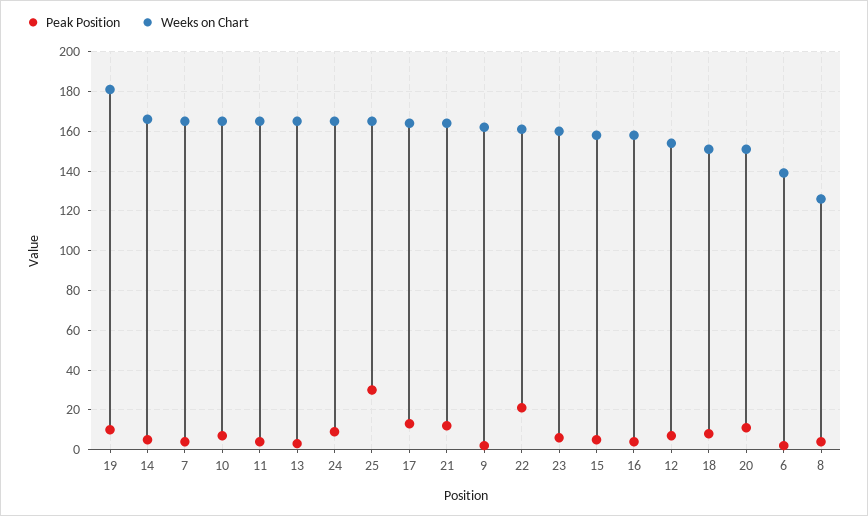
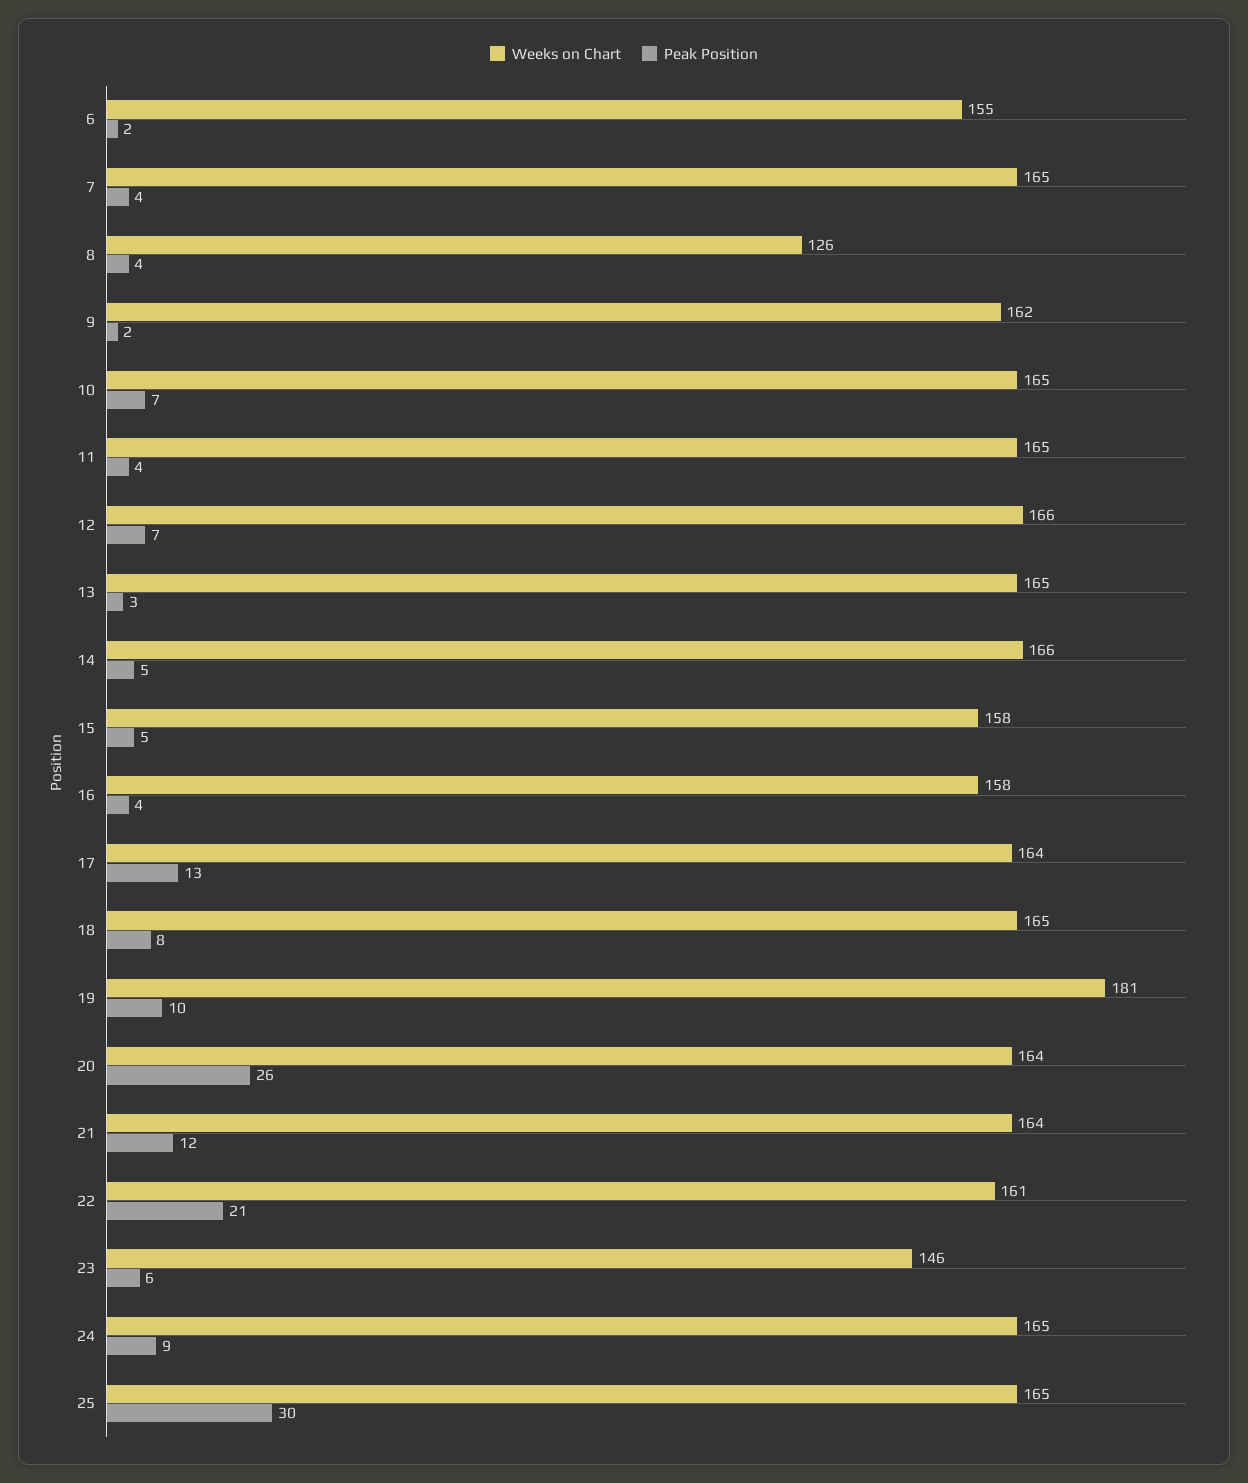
Weeks on Chart, 23: 160 -> 146
Weeks on Chart, 12: 155 -> 166
Weeks on Chart, 18: 150 -> 165
Peak Position, 20: 10 -> 26
Weeks on Chart, 20: 150 -> 164
Weeks on Chart, 6: 140 -> 155

